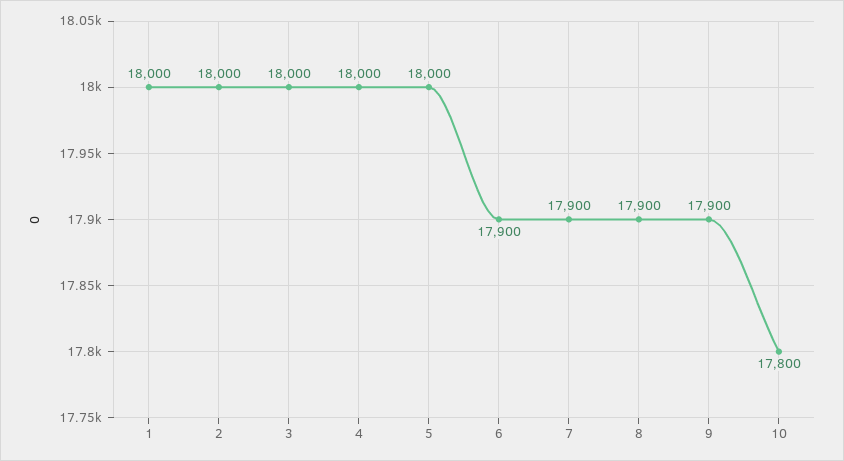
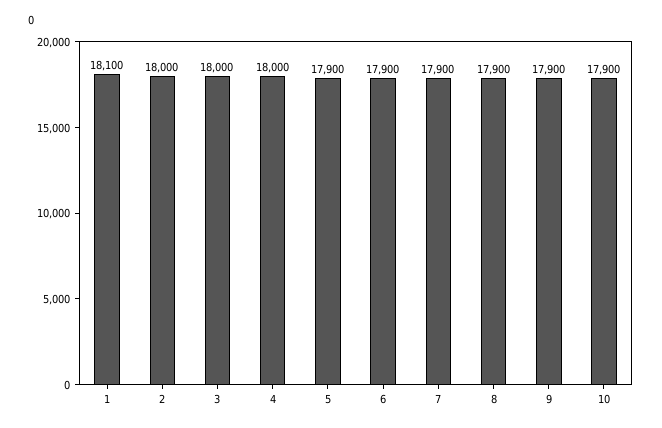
1: 18000 -> 18100
5: 18000 -> 17900
10: 17800 -> 17900

